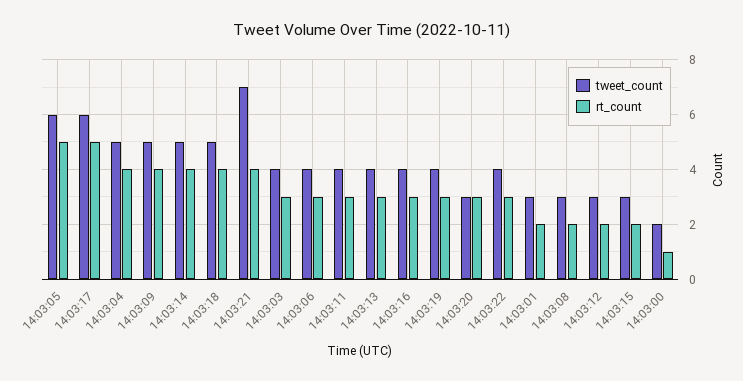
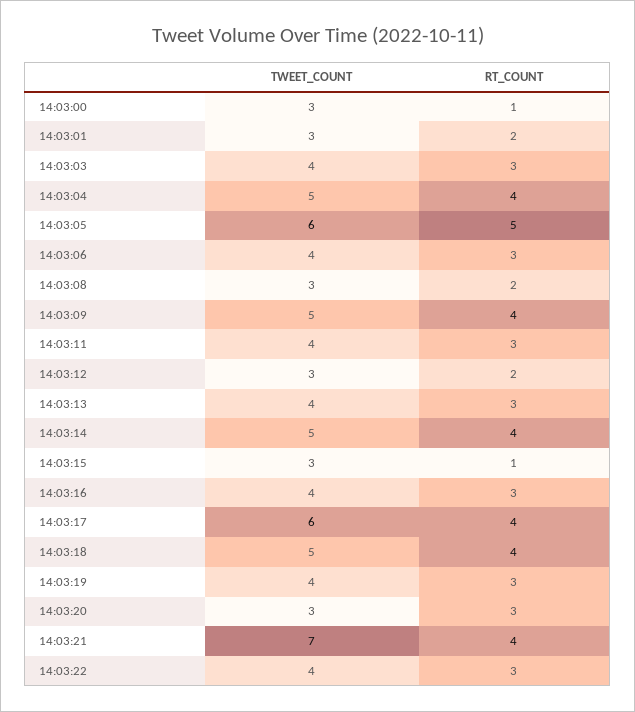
rt_count, 14:03:17: 5 -> 4
rt_count, 14:03:15: 2 -> 1
tweet_count, 14:03:00: 2 -> 3

